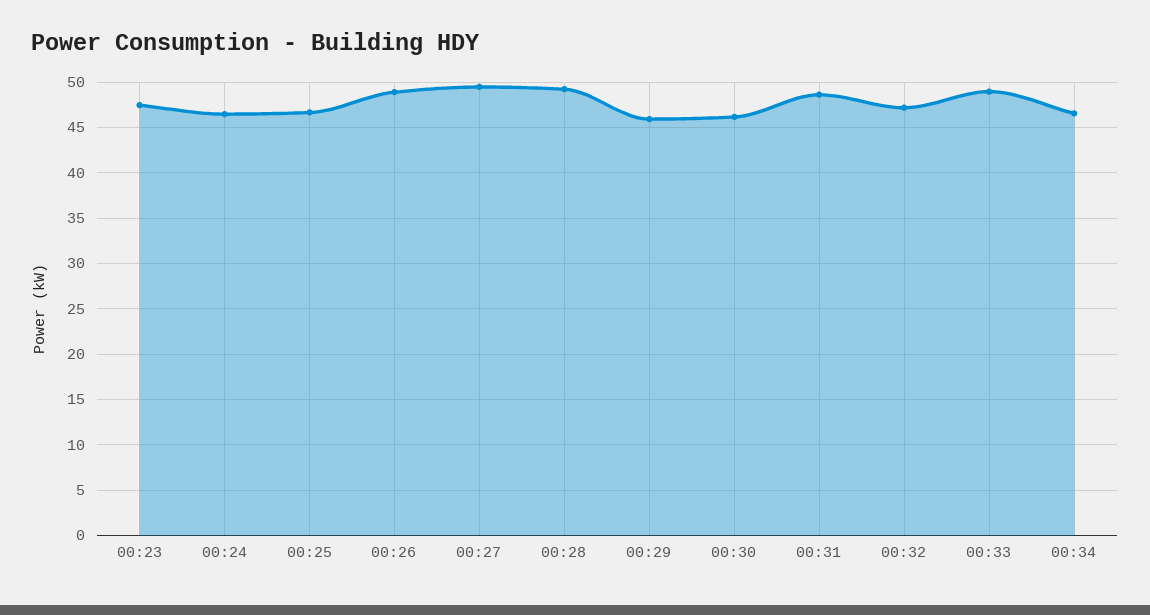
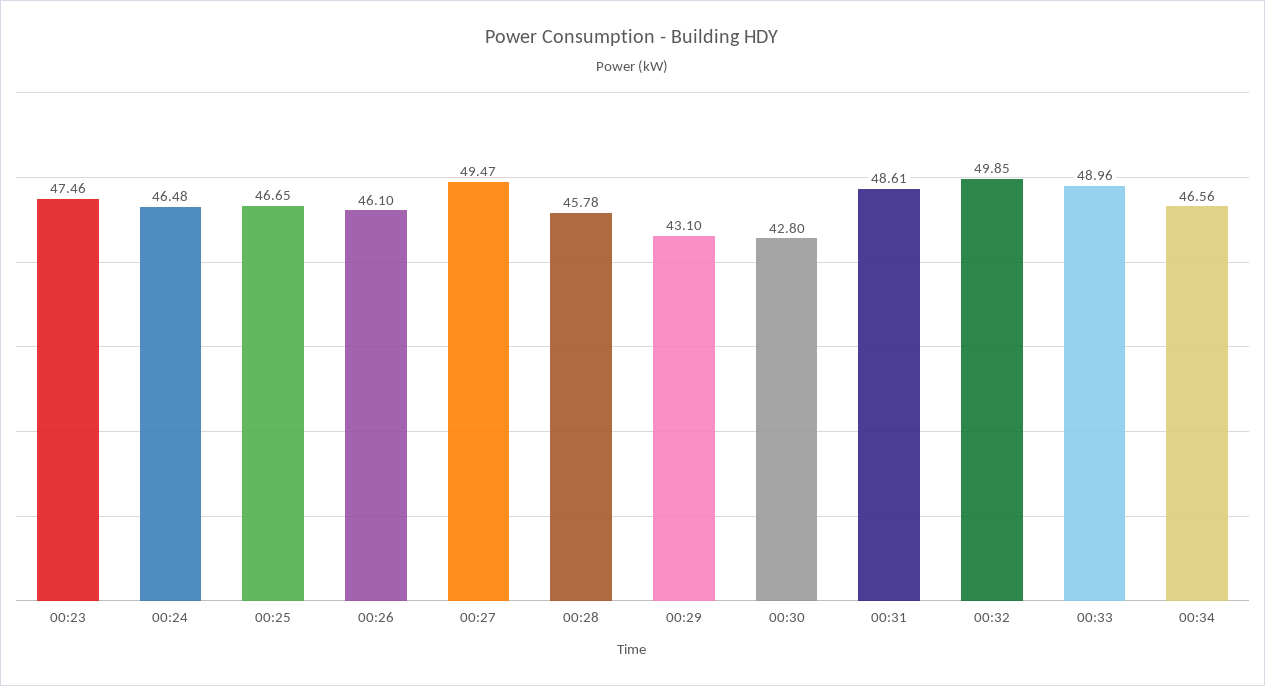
00:26: 49 -> 46.1
00:28: 49 -> 45.78
00:29: 46 -> 43.1
00:30: 46 -> 42.8
00:32: 47 -> 49.85

